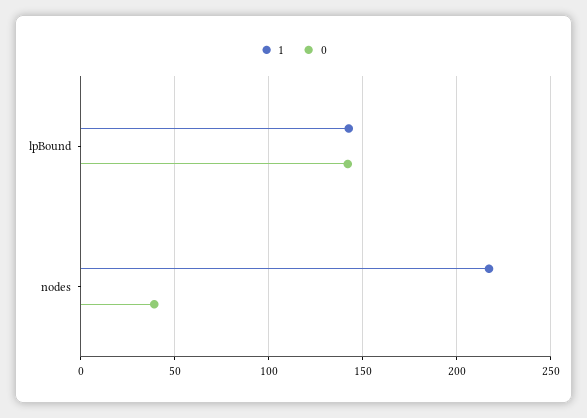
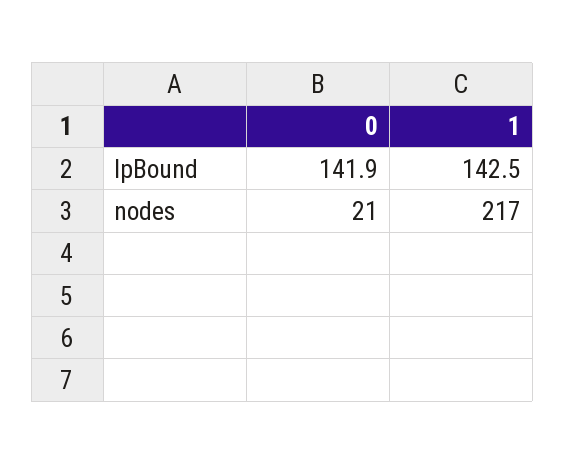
0, nodes: 40 -> 21

